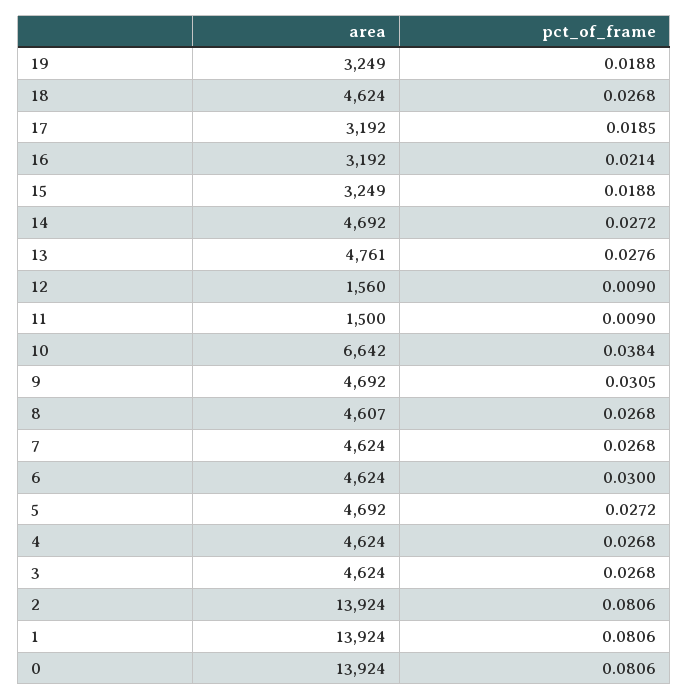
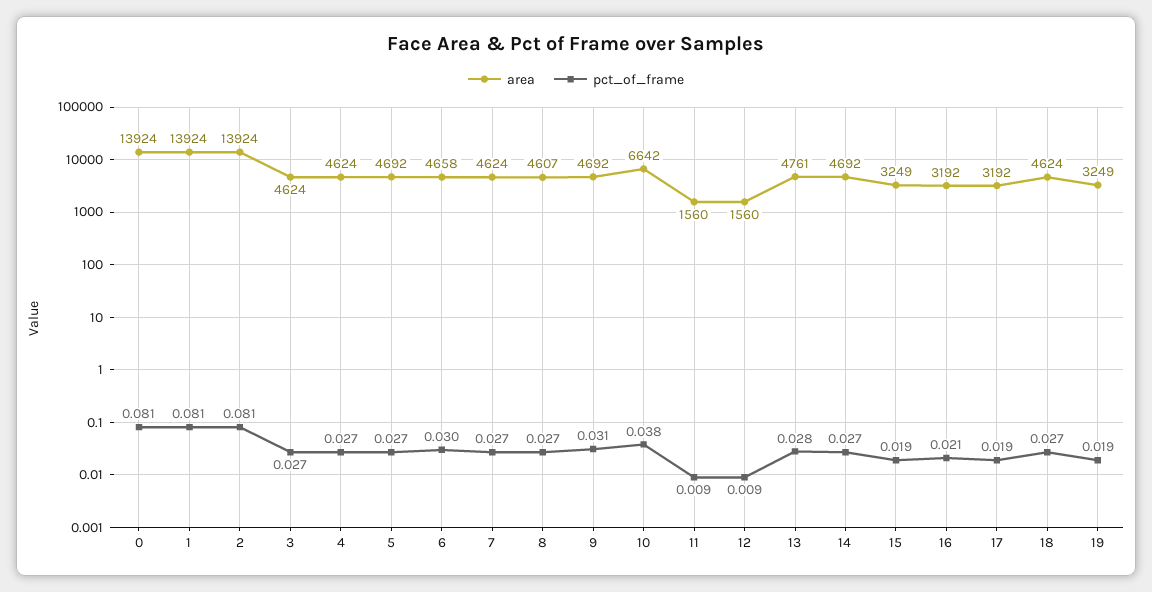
area, 11: 1500 -> 1560
area, 6: 4624 -> 4658

